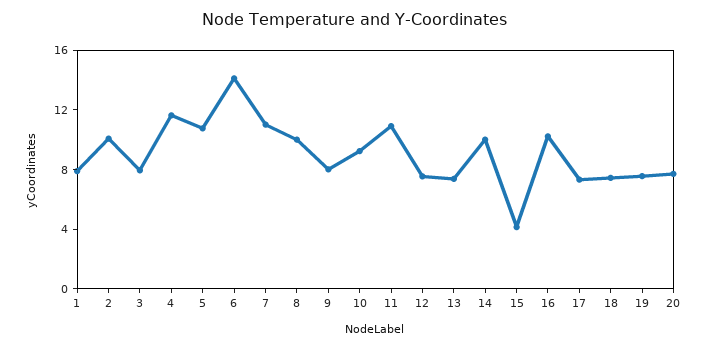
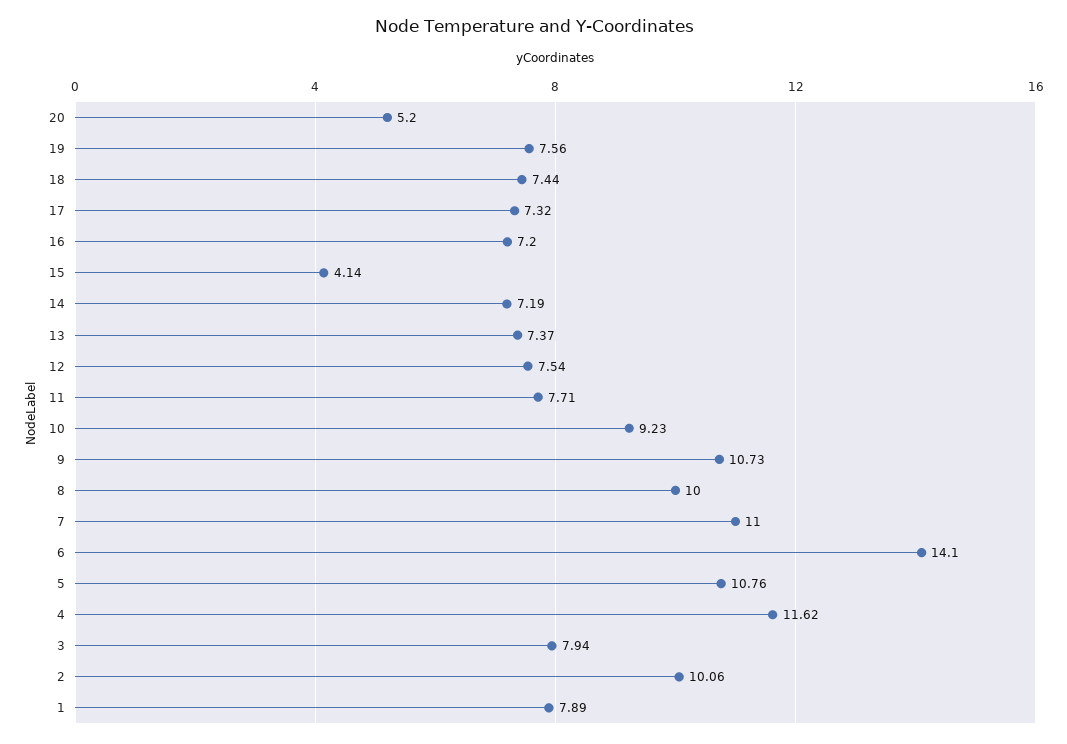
9: 8 -> 10.73
11: 11 -> 7.71
14: 10 -> 7.19
16: 10 -> 7.2
20: 8 -> 5.2

